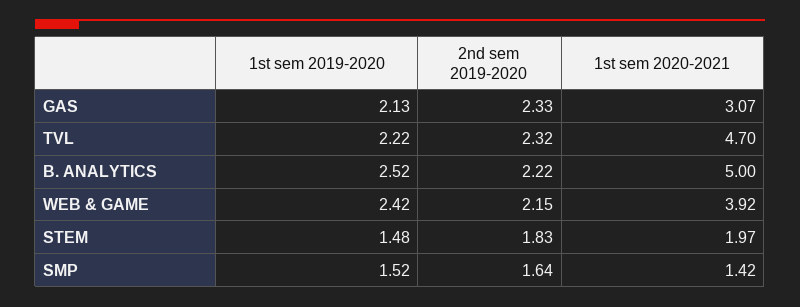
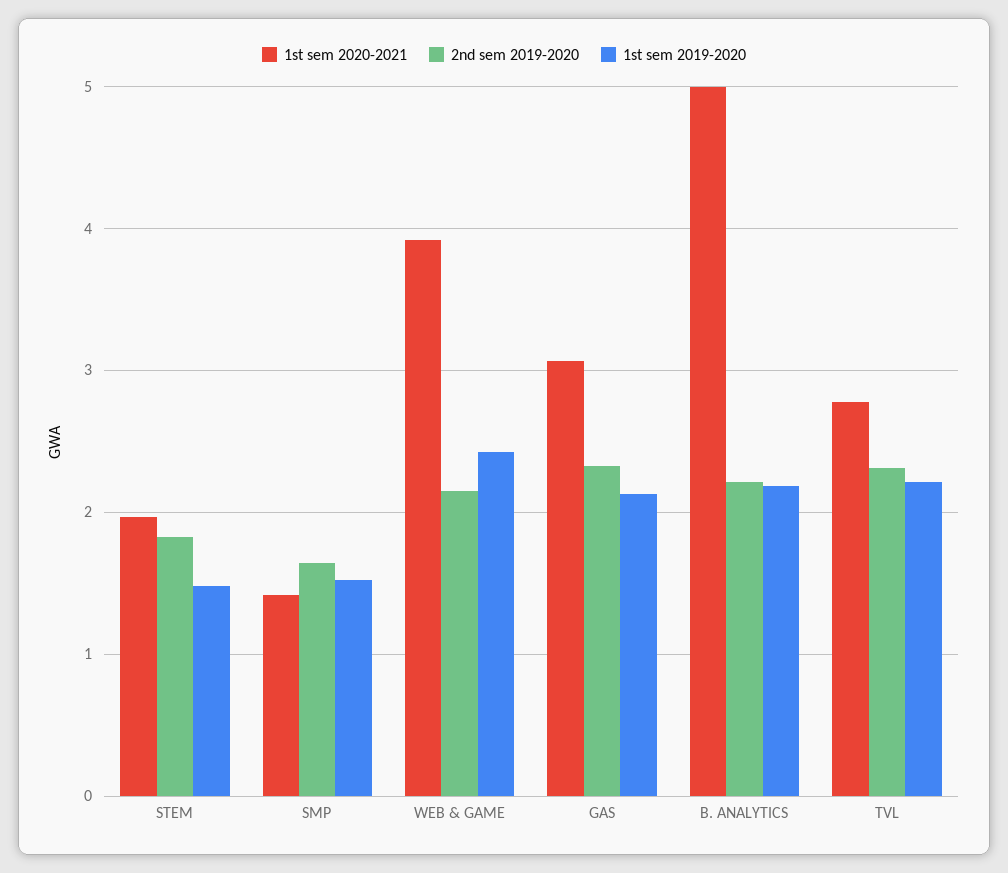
1st sem 2020-2021, TVL: 4.7 -> 2.8
1st sem 2019-2020, B. ANALYTICS: 2.52 -> 2.2

